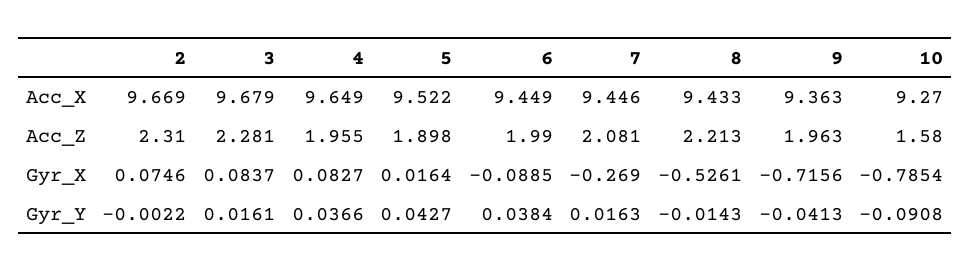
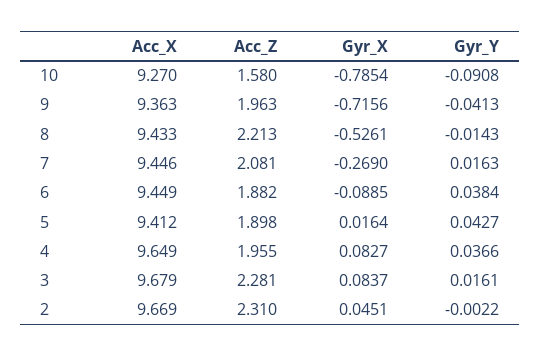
5, Acc_X: 9.522 -> 9.412
6, Acc_Z: 1.99 -> 1.882
2, Gyr_X: 0.0746 -> 0.0451

